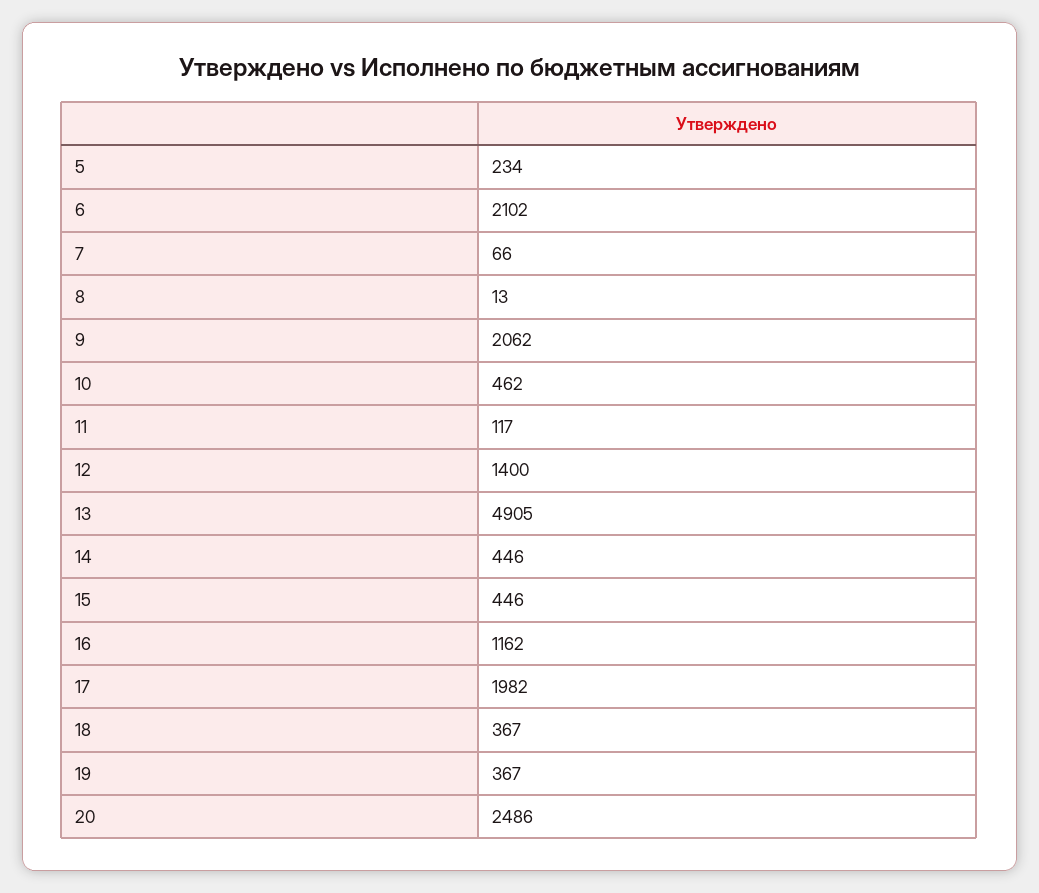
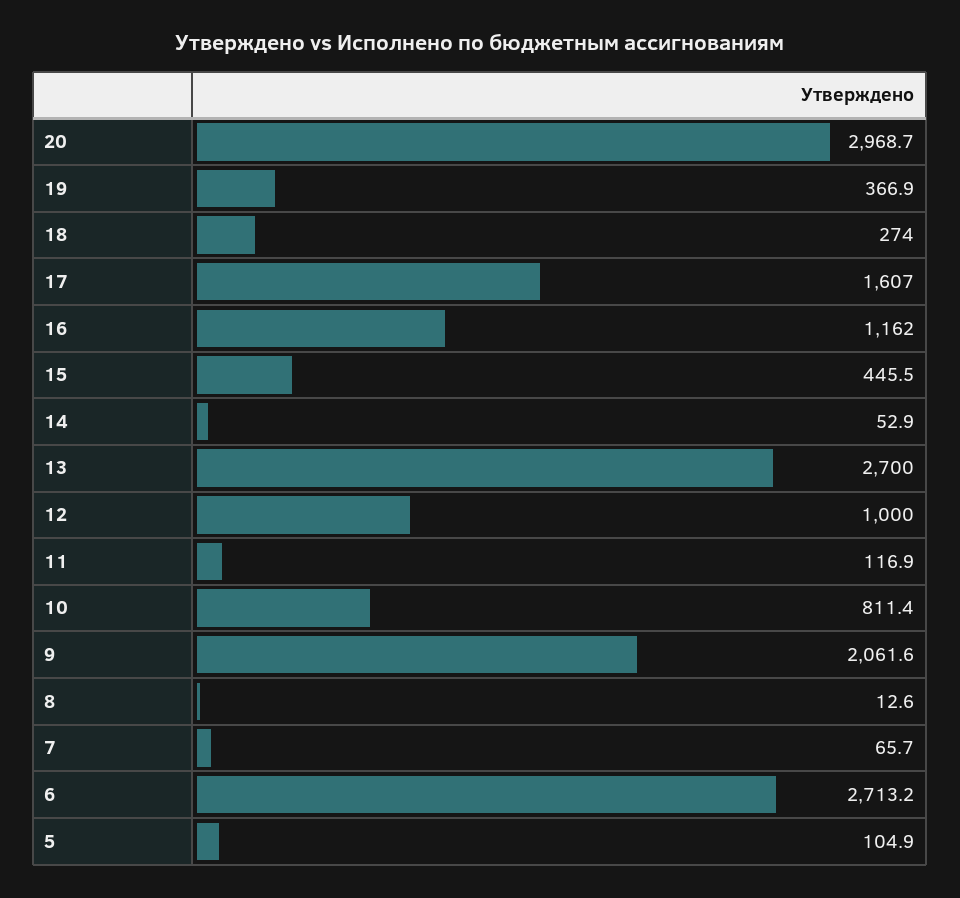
5: 234 -> 104.9
6: 2102 -> 2713.2
10: 462 -> 811.4
12: 1400 -> 1000
13: 4905 -> 2700
14: 446 -> 52.9
17: 1982 -> 1607
18: 367 -> 274
20: 2486 -> 2968.7

